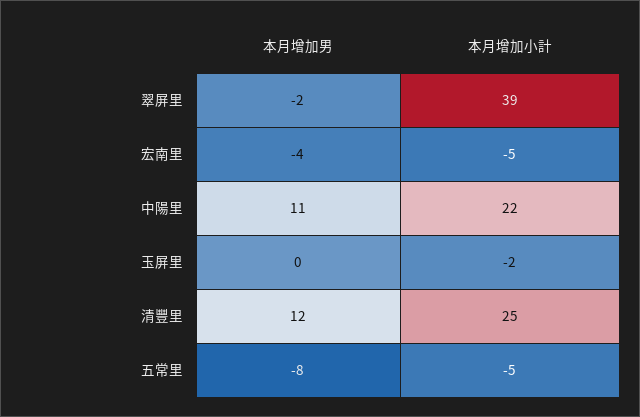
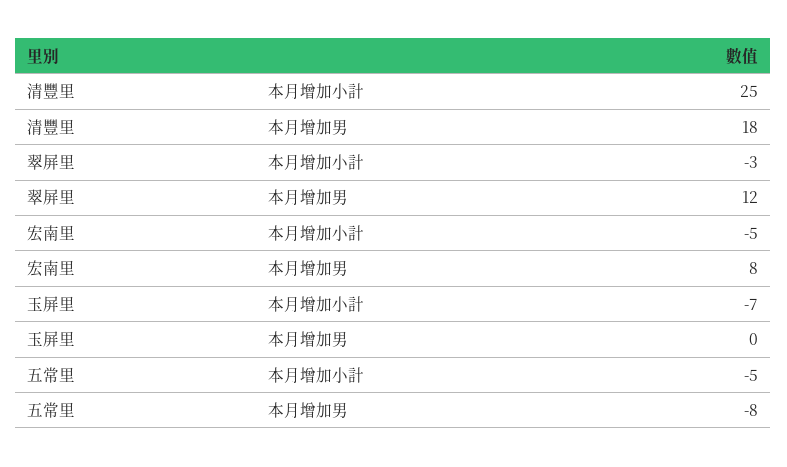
本月增加男, 翠屏里: -2 -> 12
本月增加小計, 翠屏里: 39 -> -3
本月增加男, 宏南里: -4 -> 8
本月增加男, 中陽里: 11 -> none
本月增加小計, 中陽里: 22 -> none
本月增加小計, 玉屏里: -2 -> -7
本月增加男, 清豐里: 12 -> 18

